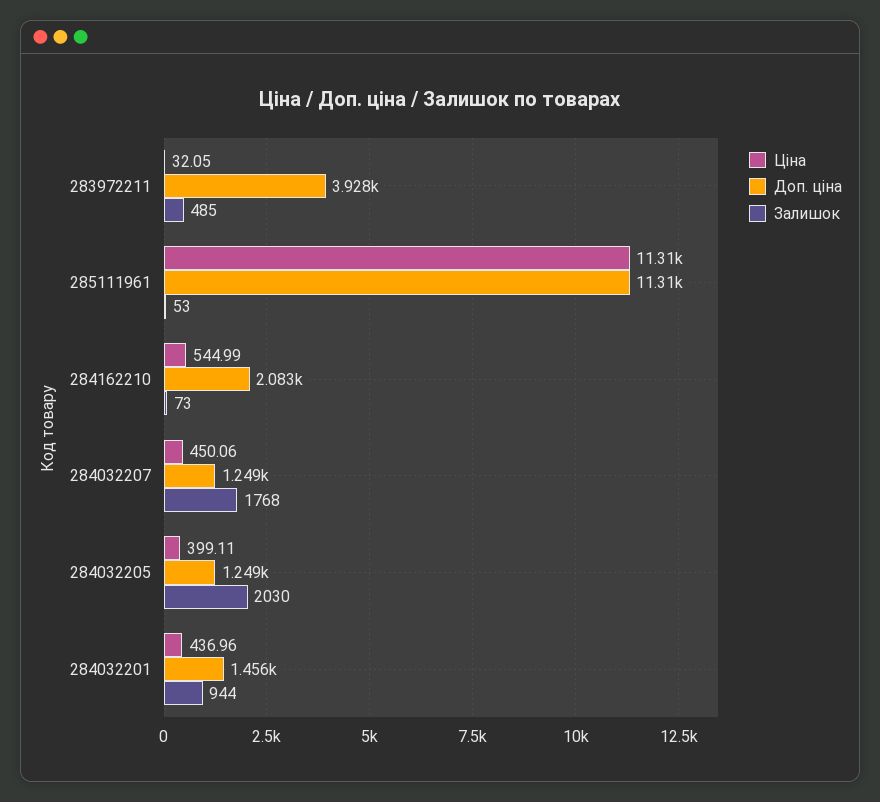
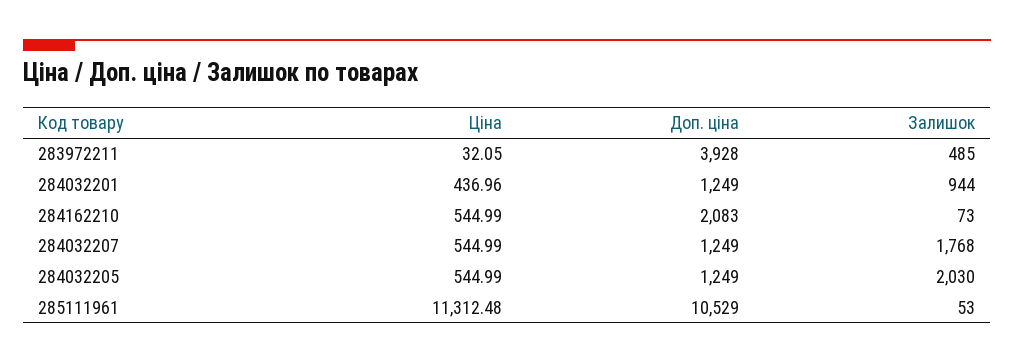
Доп. ціна, 285111961: 11310 -> 10529
Ціна, 284032207: 450.06 -> 544.99
Ціна, 284032205: 399.11 -> 544.99
Доп. ціна, 284032201: 1456 -> 1249

